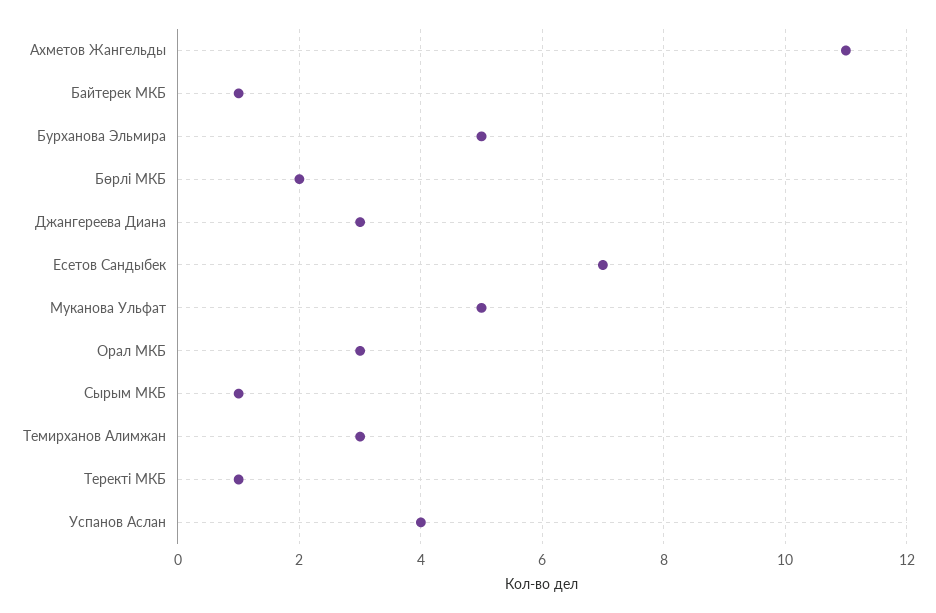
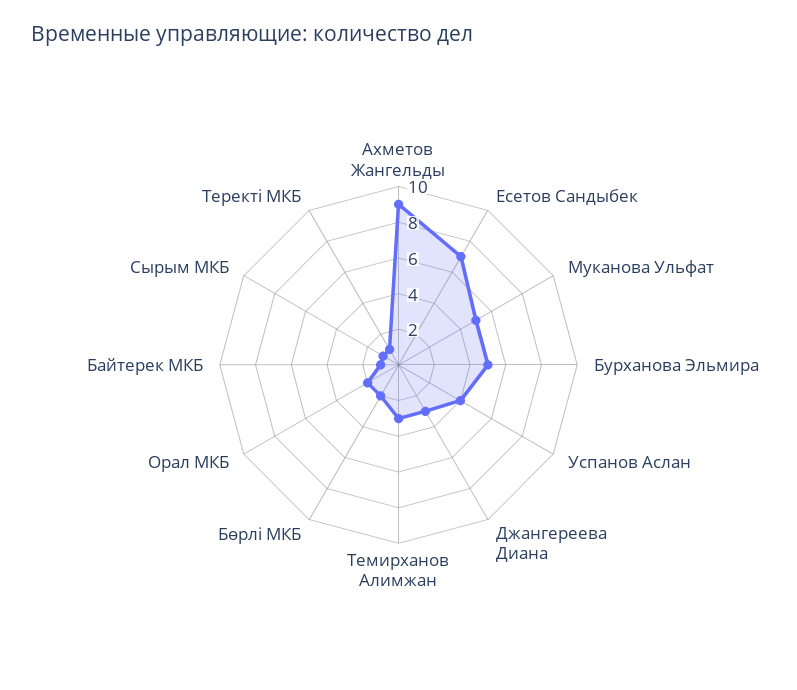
Ахметов Жангельды: 11 -> 9
Орал МКБ: 3 -> 2

